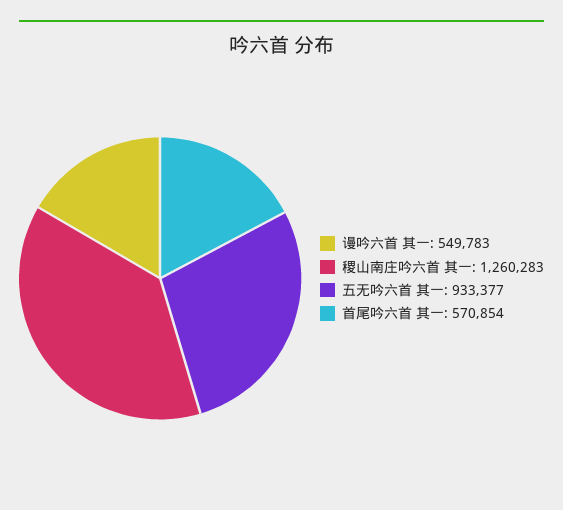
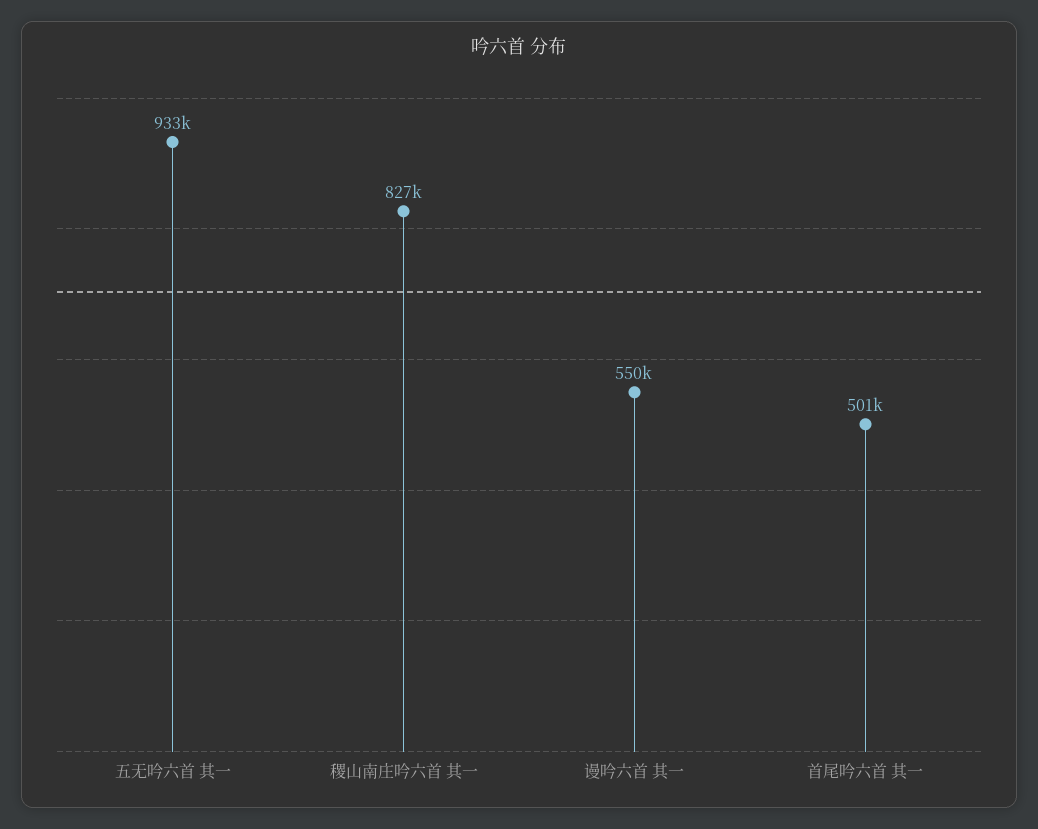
稷山南庄吟六首 其一: 1260283 -> 827000
首尾吟六首 其一: 570854 -> 501000

